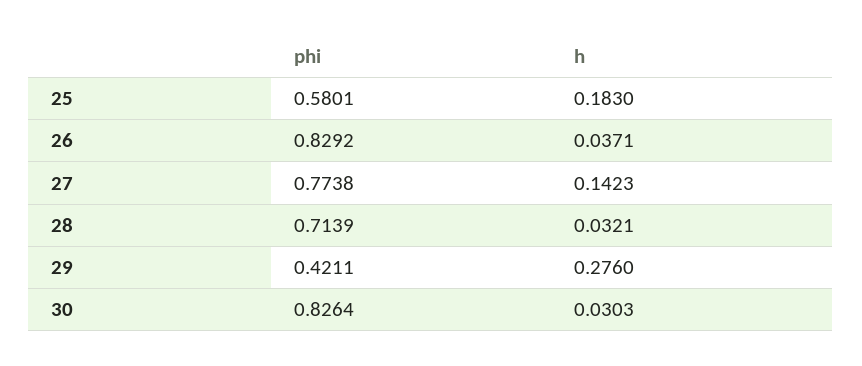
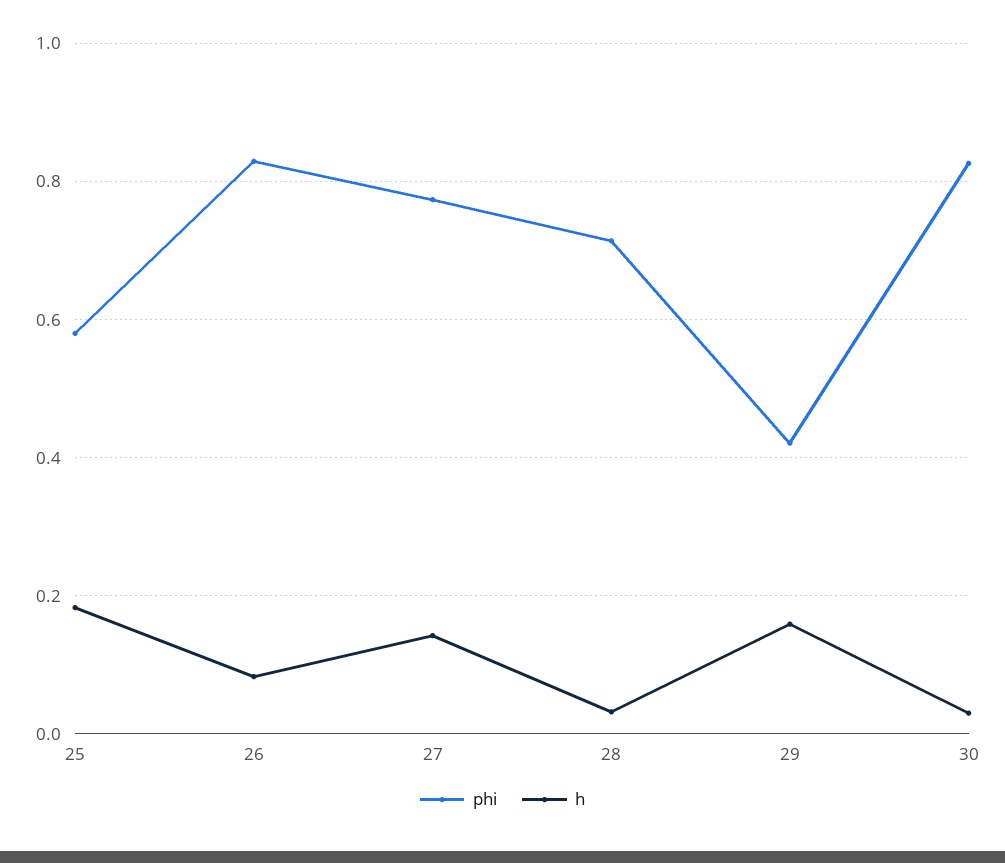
h, 26: 0.0371 -> 0.08
h, 29: 0.276 -> 0.16

